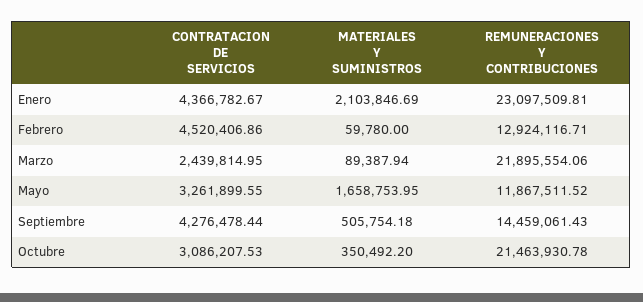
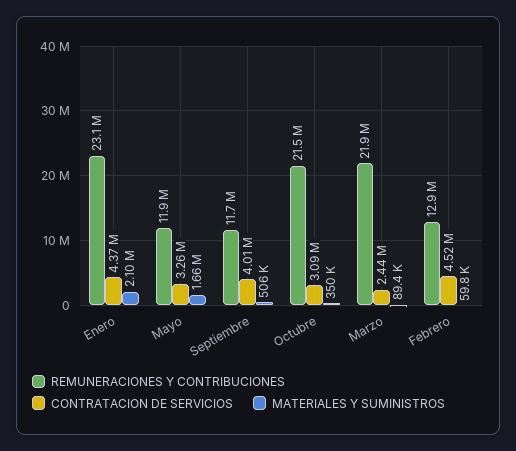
CONTRATACION DE SERVICIOS, Septiembre: 4276478.44 -> 4010000
REMUNERACIONES Y CONTRIBUCIONES, Septiembre: 14459061.43 -> 11700000

